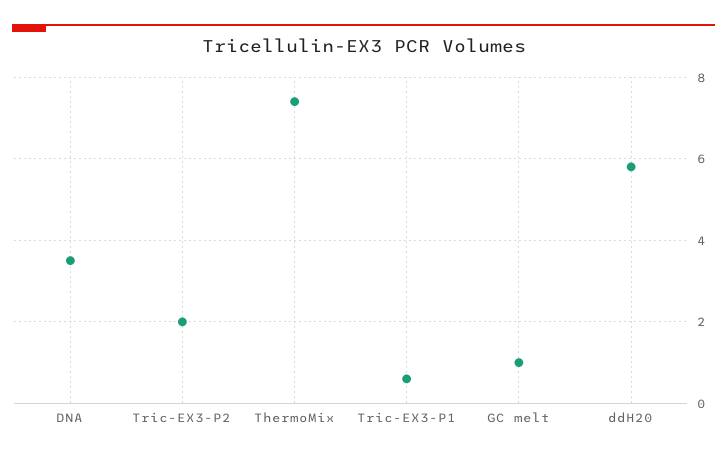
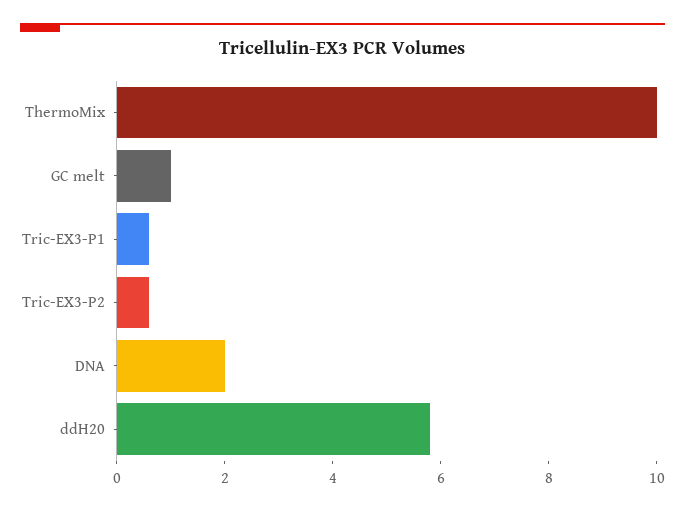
DNA: 3.5 -> 2
Tric-EX3-P2: 2 -> 0.5
ThermoMix: 7.5 -> 10

